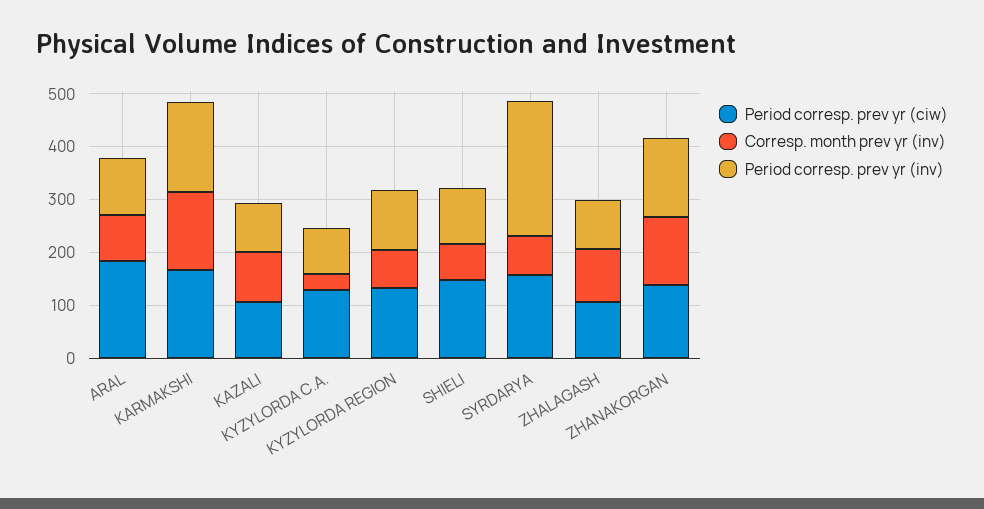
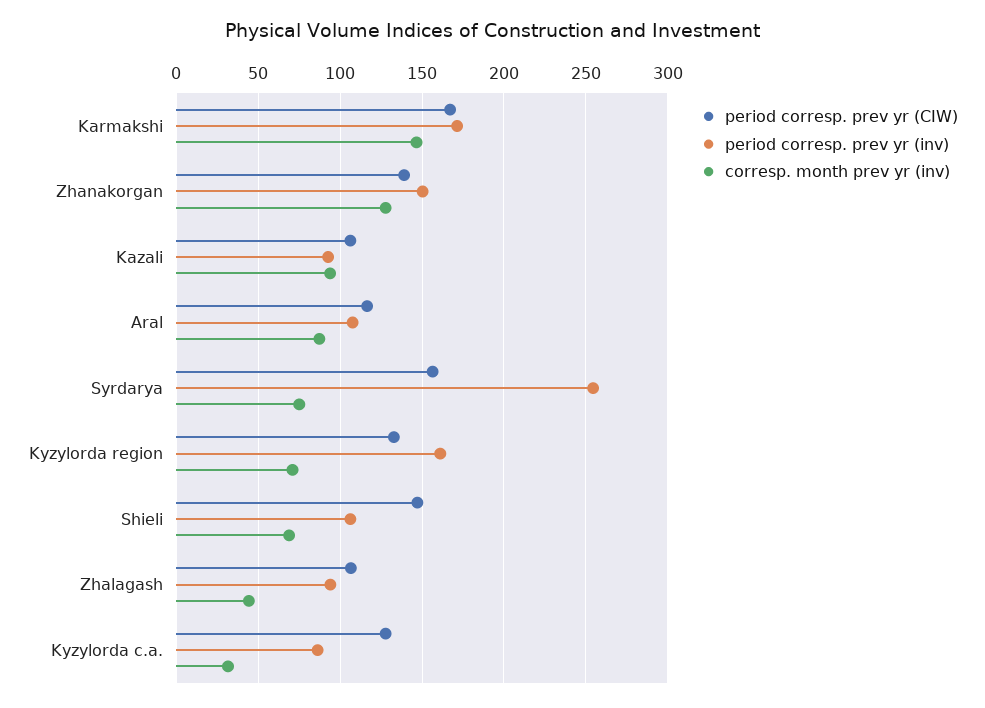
Period corresp. prev yr (ciw), ARAL: 180 -> 115
Period corresp. prev yr (inv), KYZYLORDA REGION: 120 -> 160
Corresp. month prev yr (inv), ZHALAGASH: 100 -> 45

